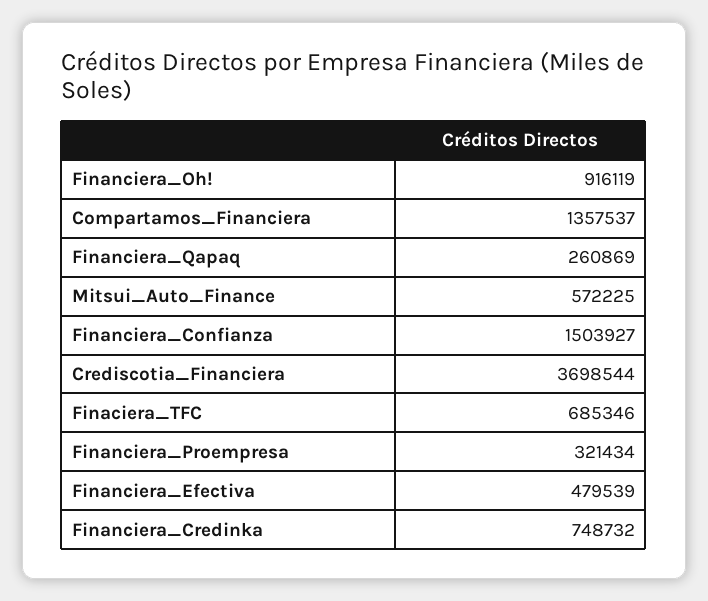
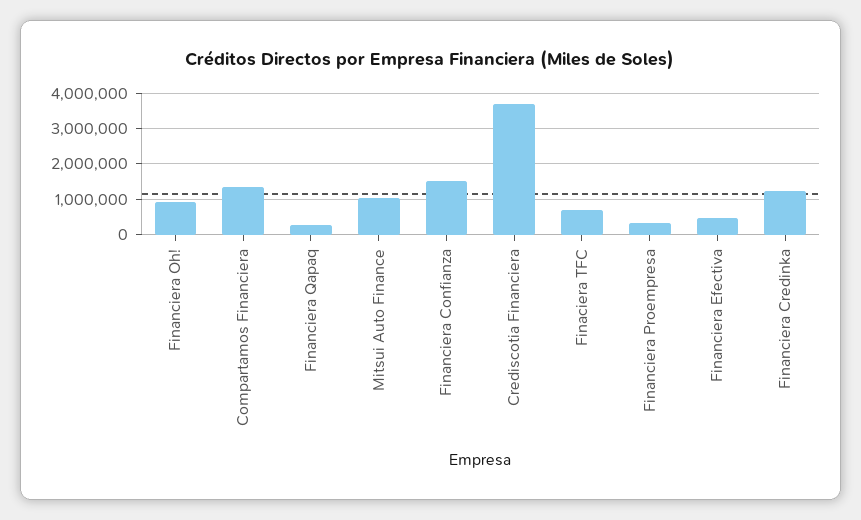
Mitsui_Auto_Finance: 572225 -> 1000000
Financiera_Credinka: 748732 -> 1200000

